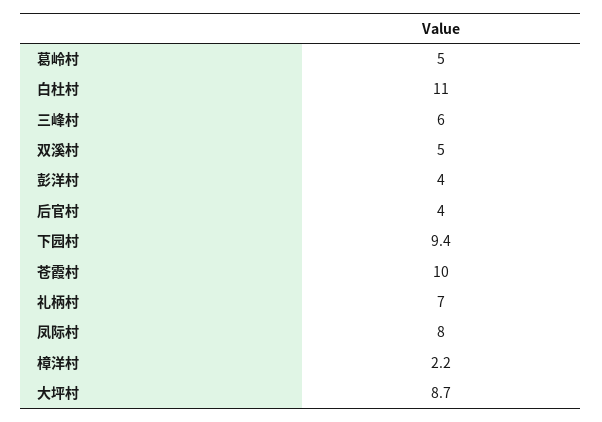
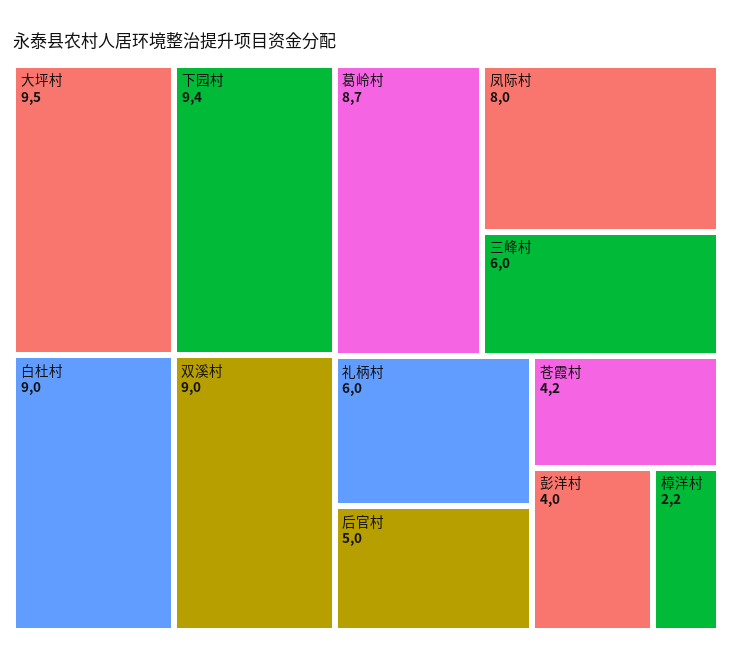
葛岭村: 5 -> 8.7
白杜村: 11 -> 9
双溪村: 5 -> 9
后官村: 4 -> 5
苍霞村: 10 -> 4.2
礼柄村: 7 -> 6
大坪村: 8.7 -> 9.5

